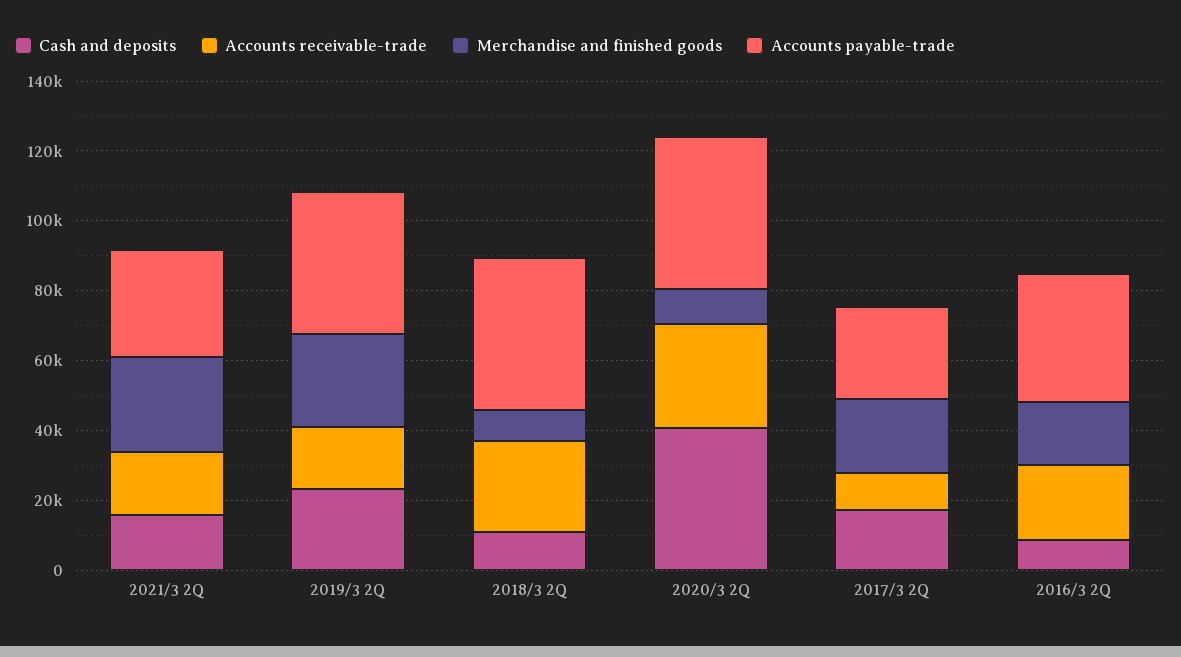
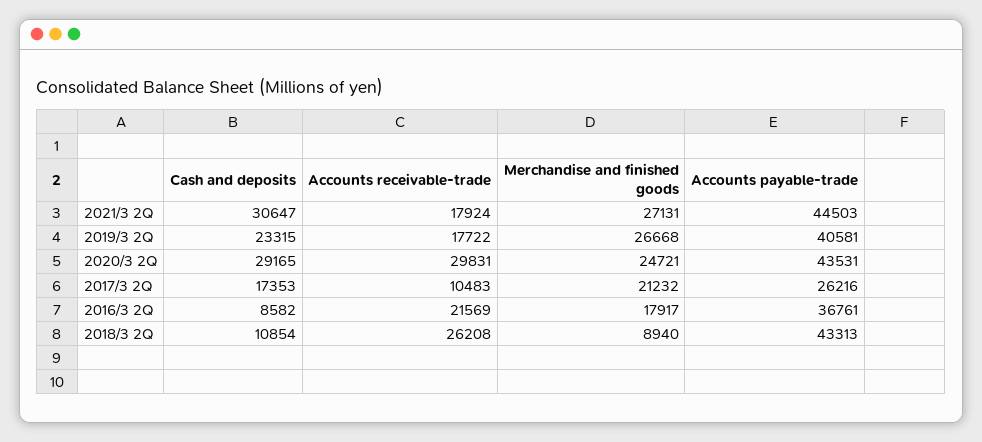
Cash and deposits, 2021/3 2Q: 15000 -> 30647
Accounts payable-trade, 2021/3 2Q: 30000 -> 44503
Cash and deposits, 2020/3 2Q: 40000 -> 29165
Merchandise and finished goods, 2020/3 2Q: 10000 -> 24721

